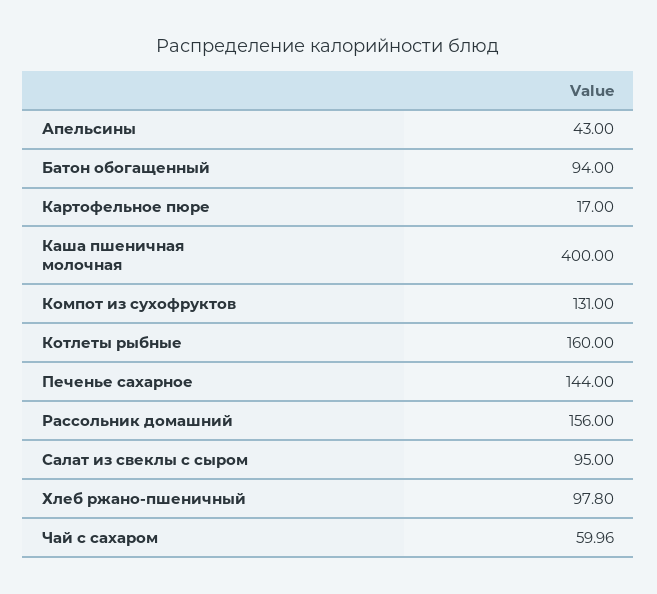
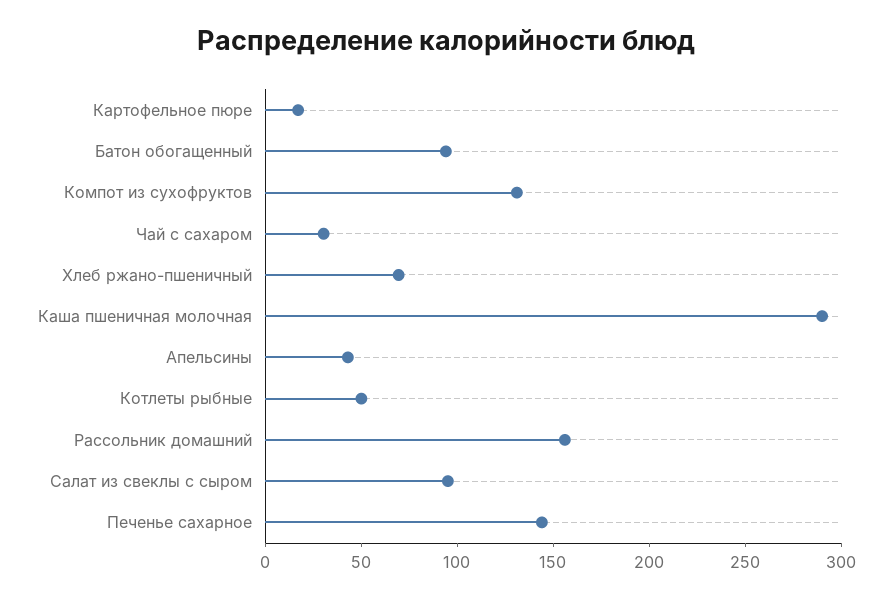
Каша пшеничная молочная: 400 -> 290
Котлеты рыбные: 160 -> 50
Хлеб ржано-пшеничный: 97.8 -> 70
Чай с сахаром: 59.96 -> 30

